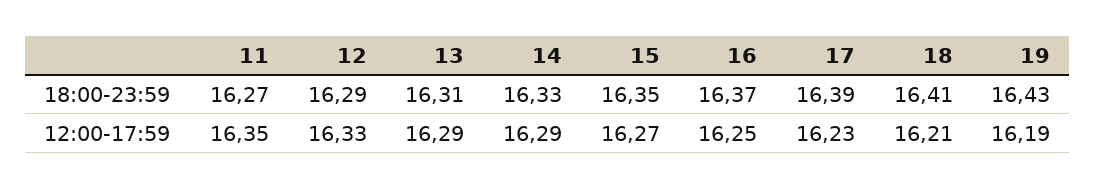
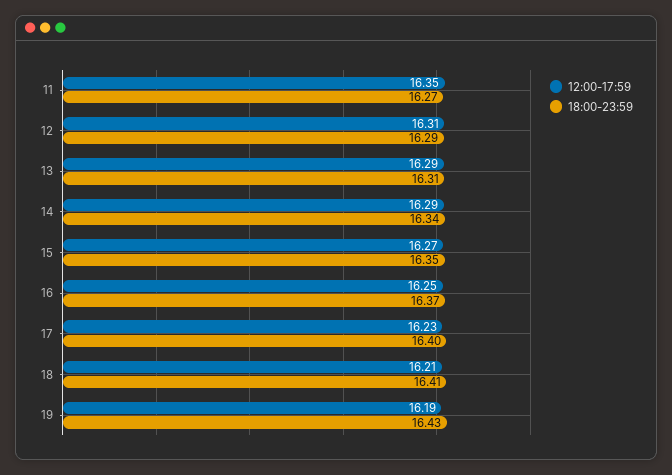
18:00-23:59, 14: 16.33 -> 16.34
18:00-23:59, 17: 16.39 -> 16.4
12:00-17:59, 12: 16.33 -> 16.31

